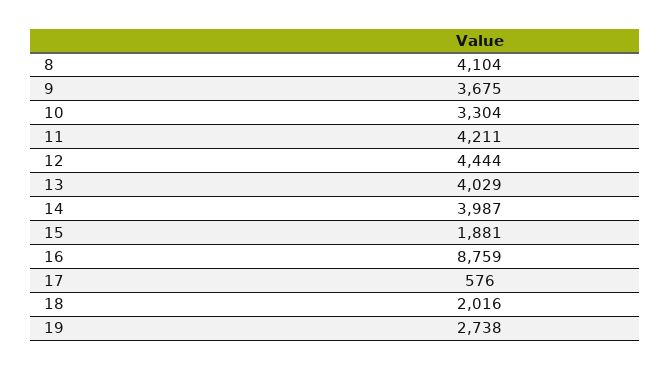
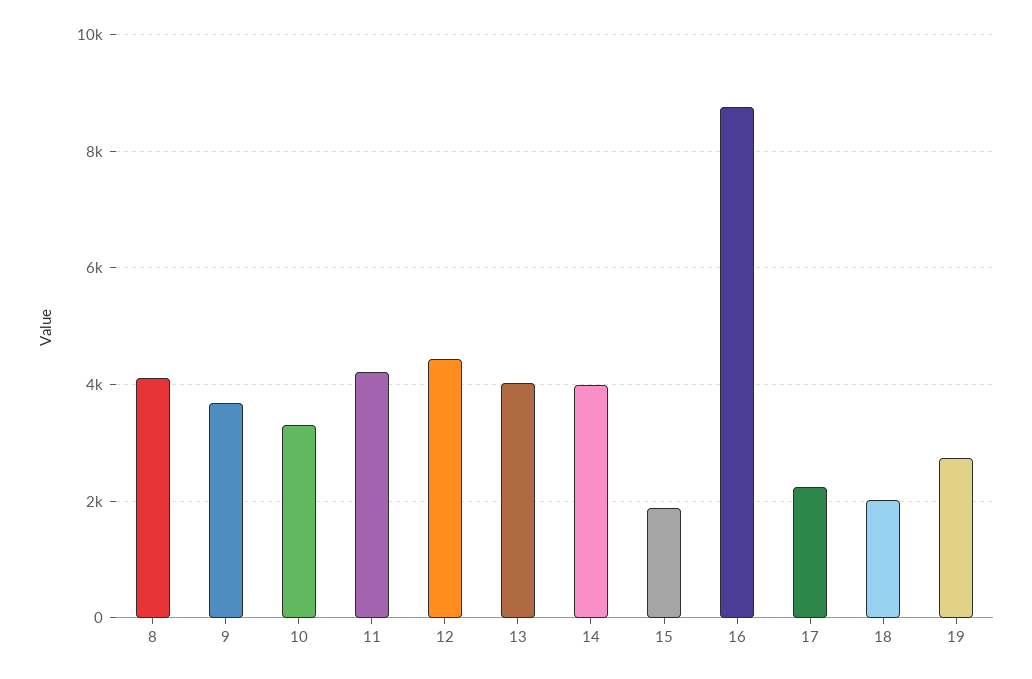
17: 576 -> 2200

